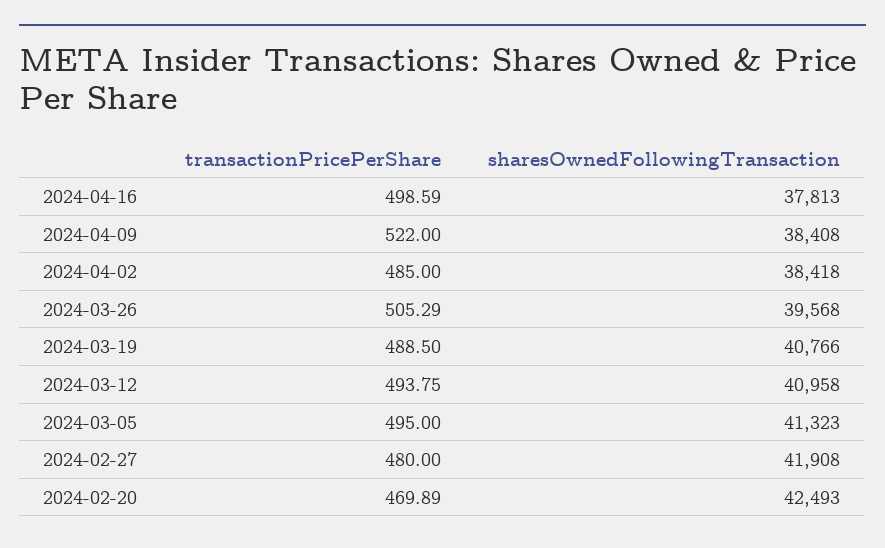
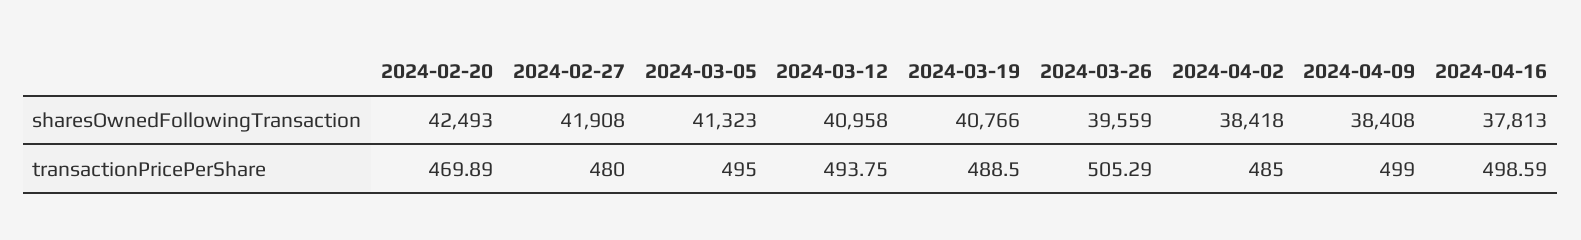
transactionPricePerShare, 2024-04-09: 522 -> 499
sharesOwnedFollowingTransaction, 2024-03-26: 39568 -> 39559

